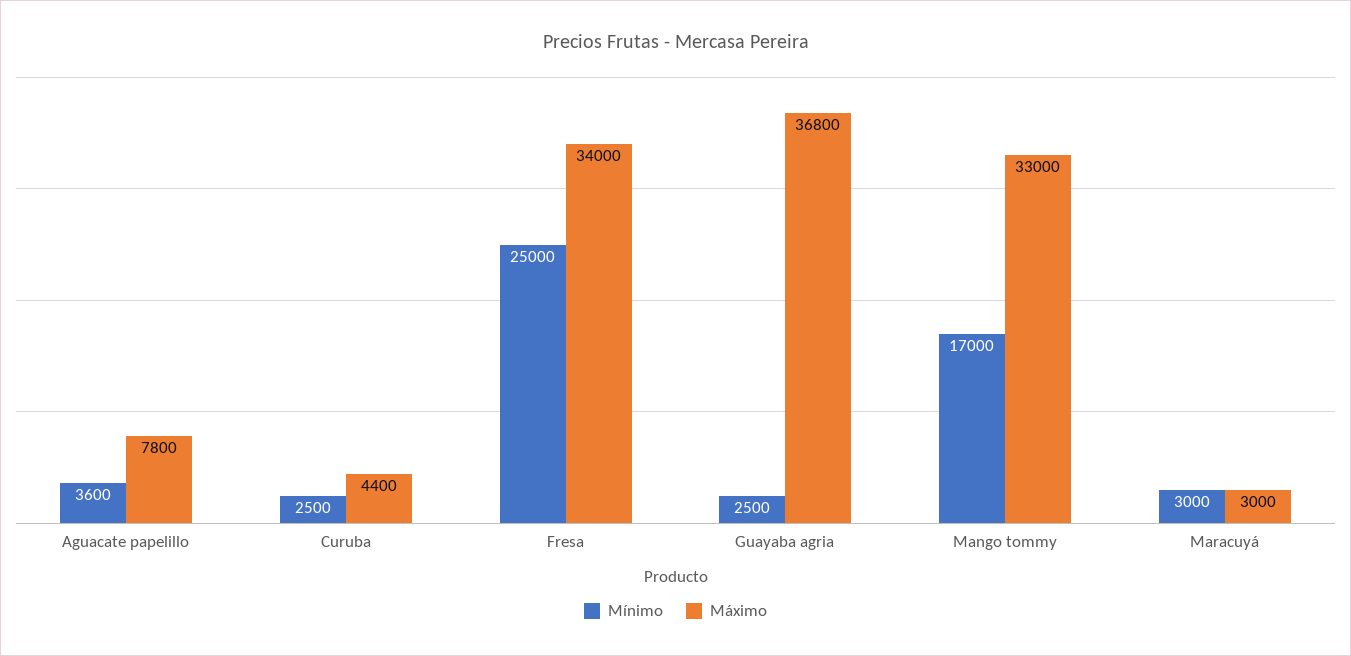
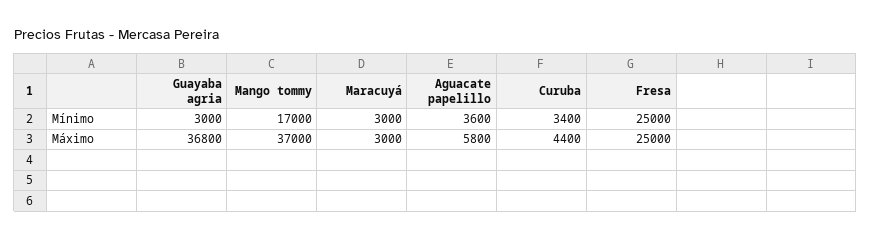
Máximo, Aguacate papelillo: 7800 -> 5800
Mínimo, Curuba: 2500 -> 3400
Máximo, Fresa: 34000 -> 25000
Mínimo, Guayaba agria: 2500 -> 3000
Máximo, Mango tommy: 33000 -> 37000

